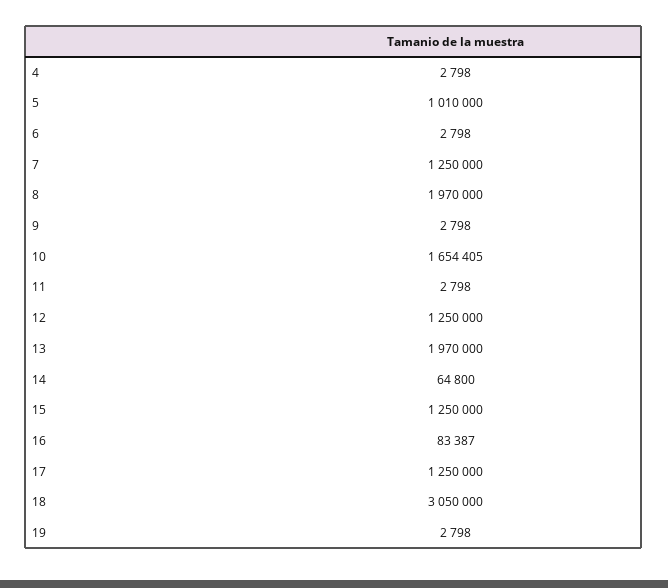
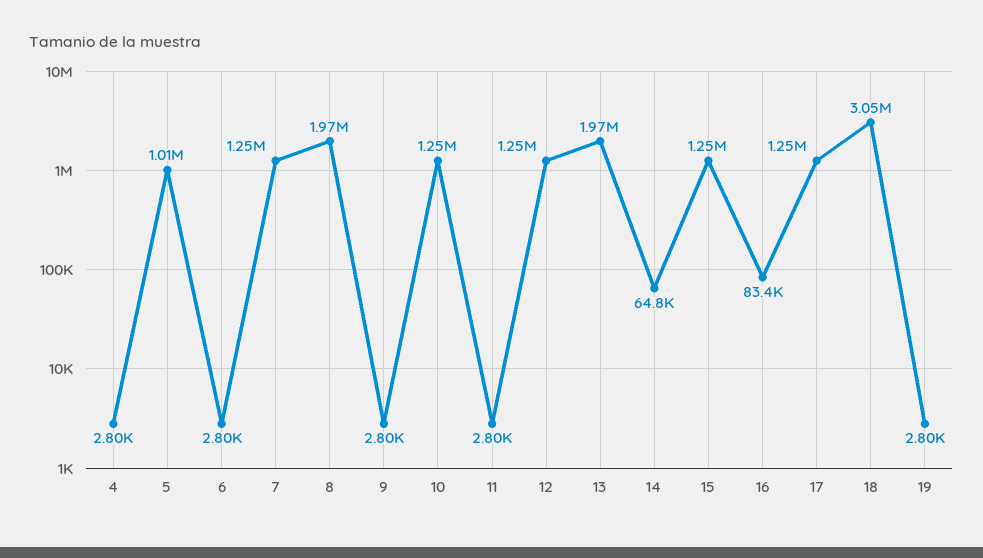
10: 1654405 -> 1250000

